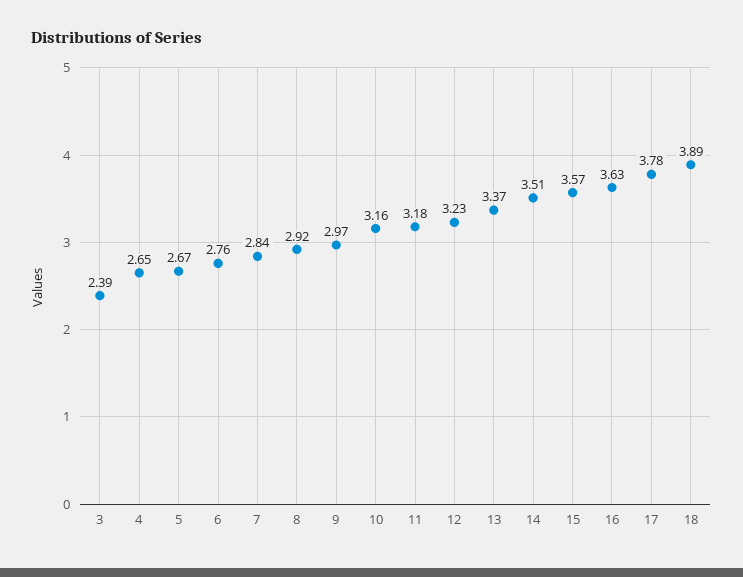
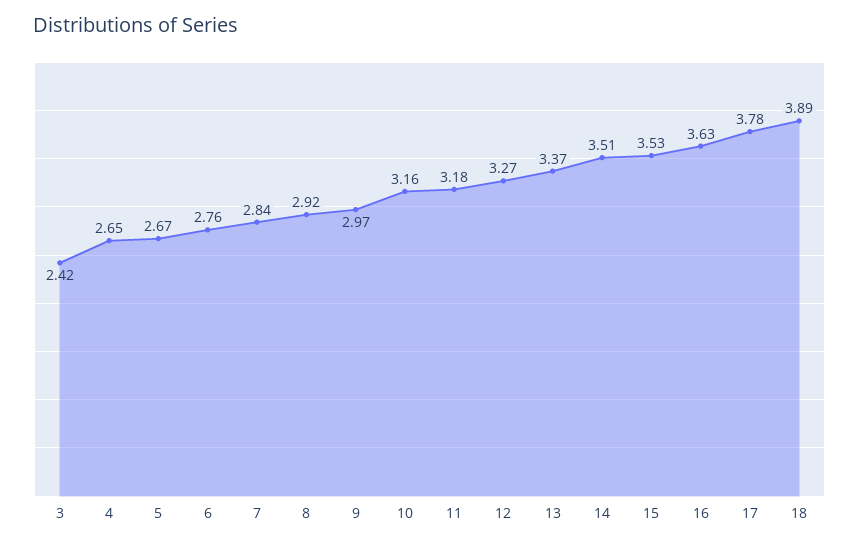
3: 2.39 -> 2.42
12: 3.23 -> 3.27
15: 3.57 -> 3.53

